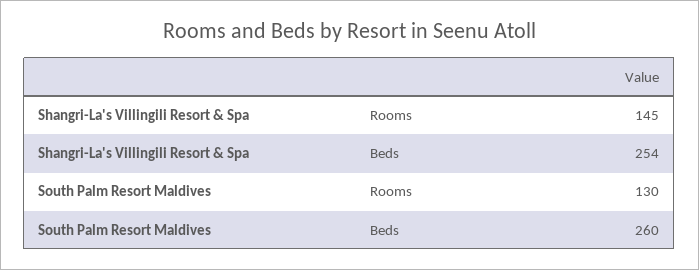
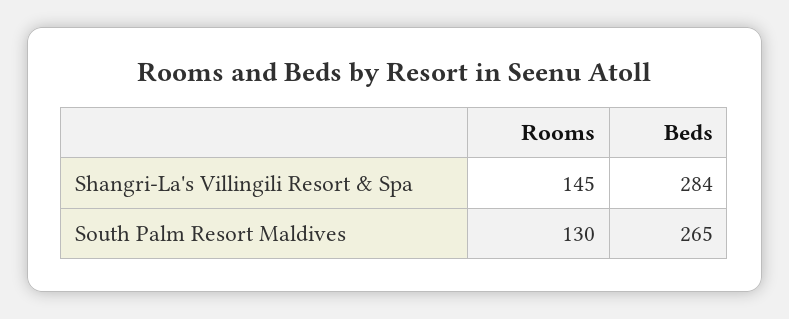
Shangri-La's Villingili Resort & Spa, Beds: 254 -> 284
South Palm Resort Maldives, Beds: 260 -> 265

